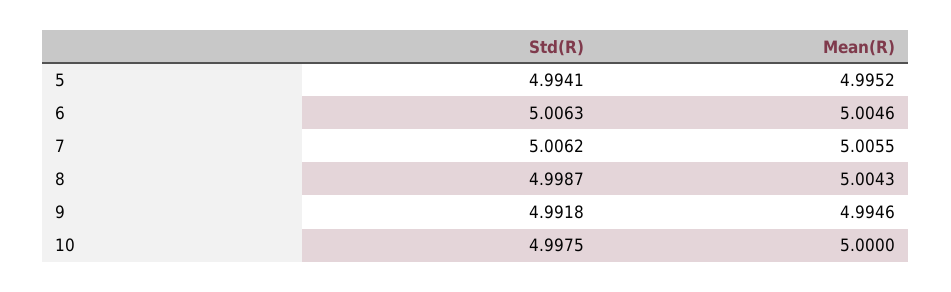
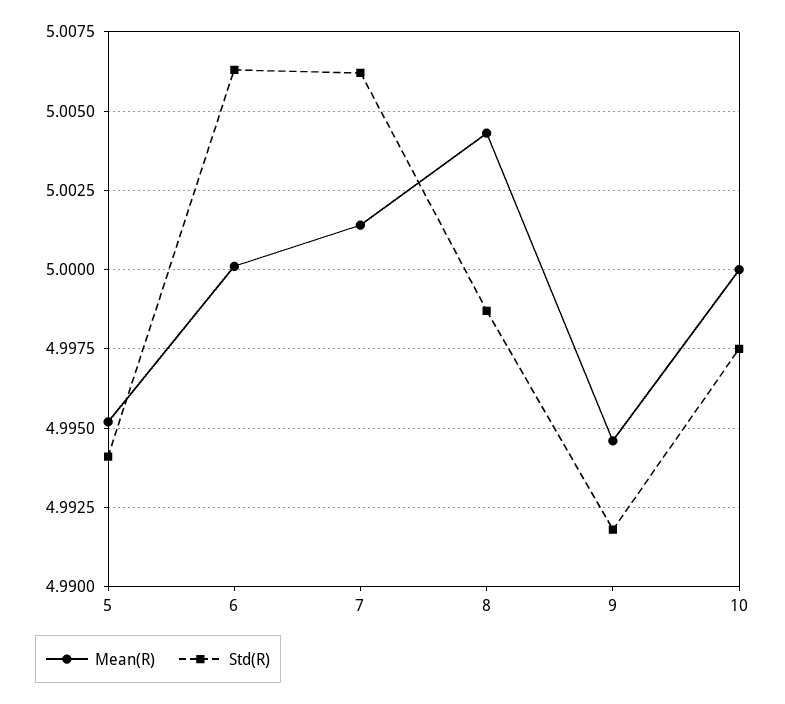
Mean(R), 6: 5.0046 -> 5
Mean(R), 7: 5.0055 -> 5.0015

